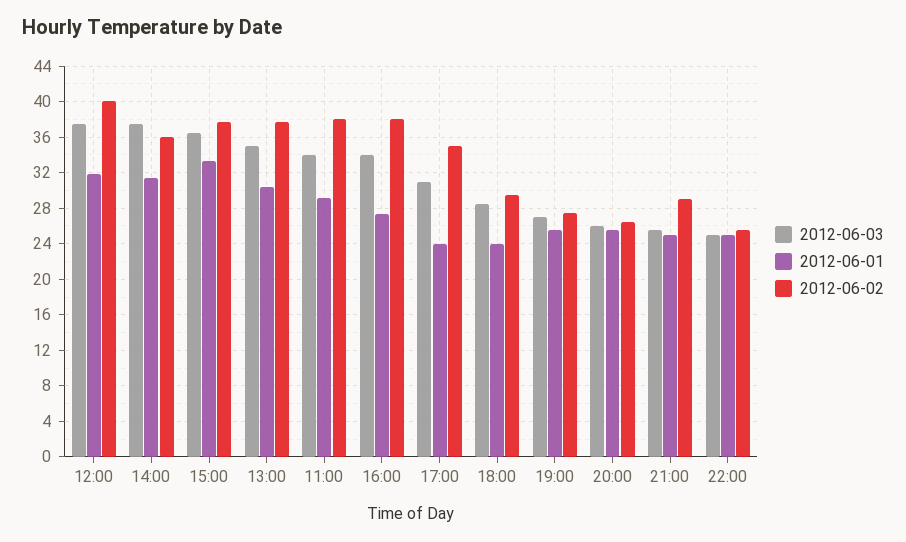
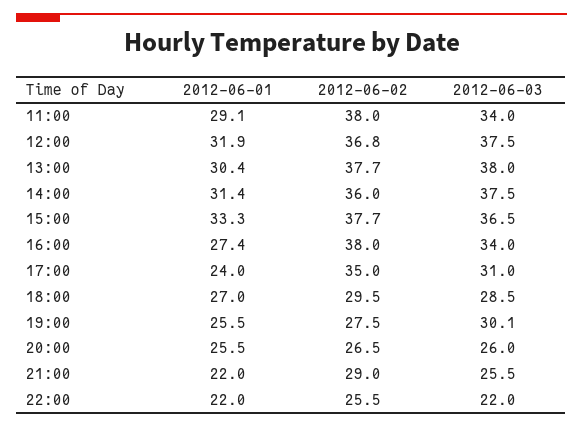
2012-06-02, 12:00: 40 -> 36.8
2012-06-03, 13:00: 35 -> 38
2012-06-01, 18:00: 24 -> 27
2012-06-03, 19:00: 27 -> 30.1
2012-06-01, 21:00: 25 -> 22
2012-06-03, 22:00: 25 -> 22
2012-06-01, 22:00: 25 -> 22

